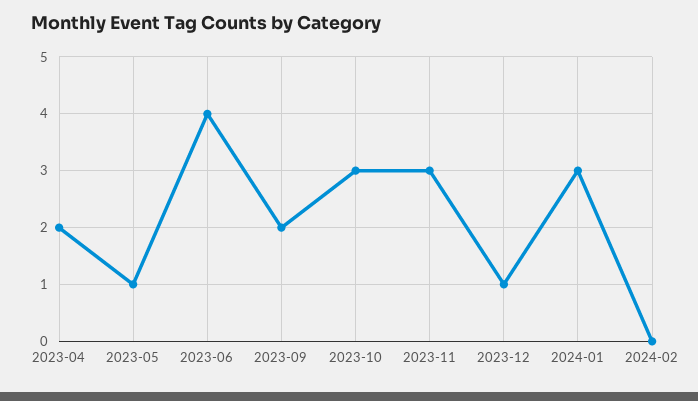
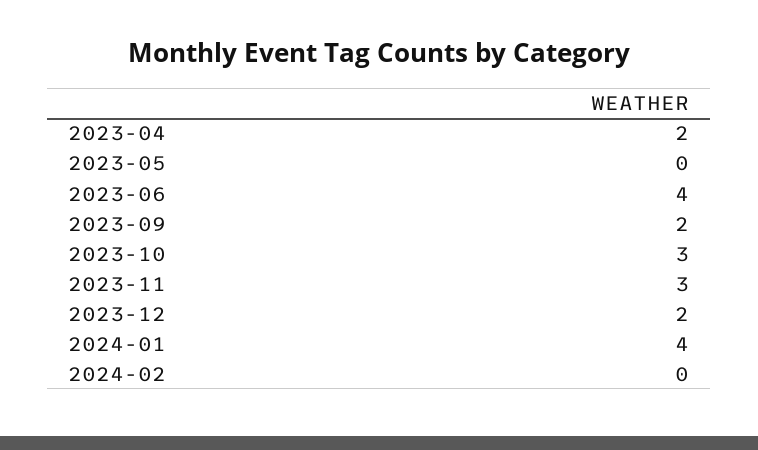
2023-05: 1 -> 0
2023-12: 1 -> 2
2024-01: 3 -> 4

